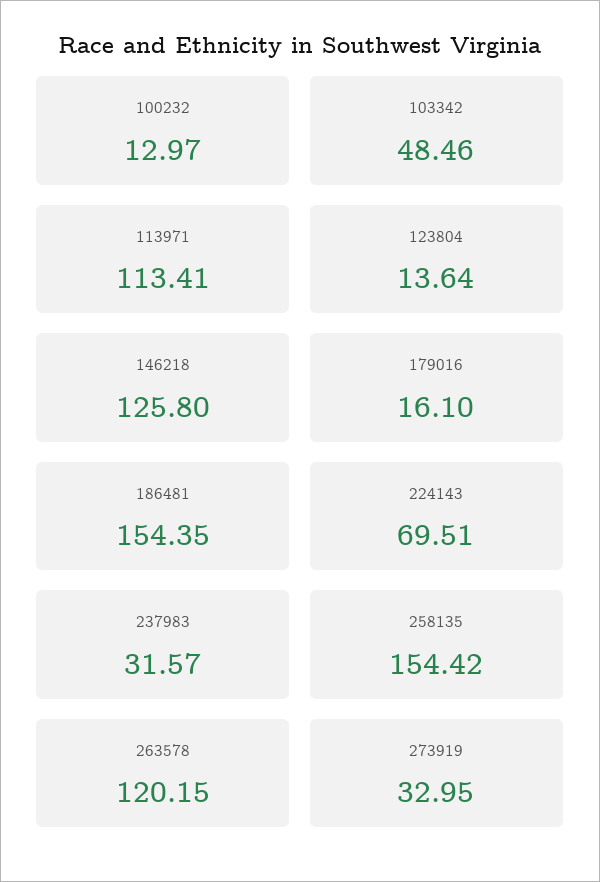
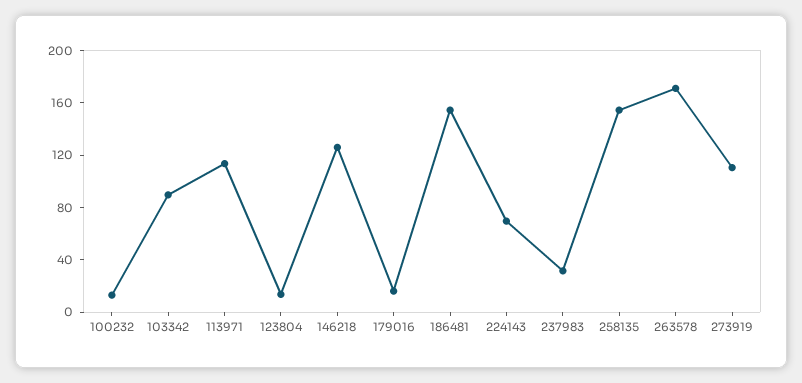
103342: 48.46 -> 90
263578: 120.15 -> 170
273919: 32.95 -> 110

